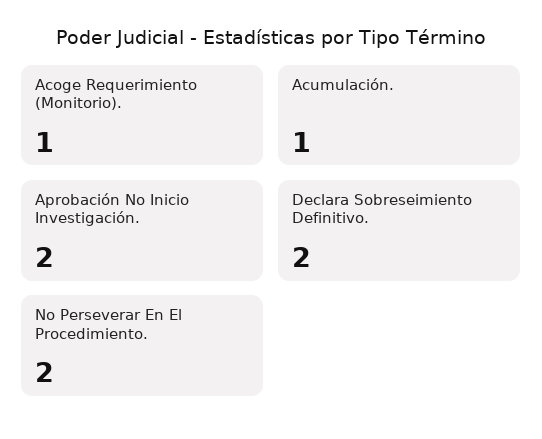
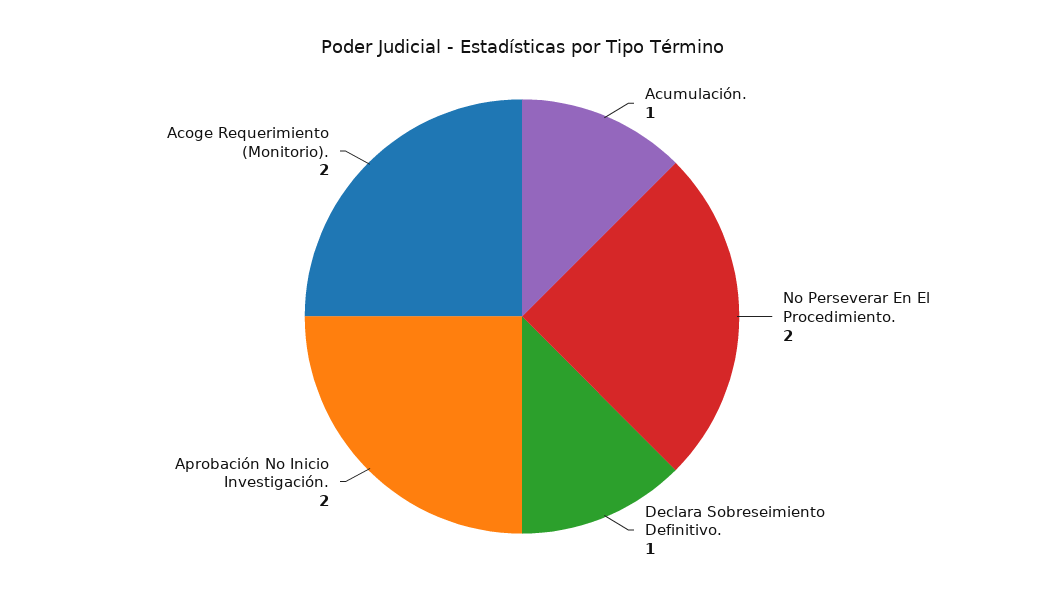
Acoge Requerimiento (Monitorio).: 1 -> 2
Declara Sobreseimiento Definitivo.: 2 -> 1

